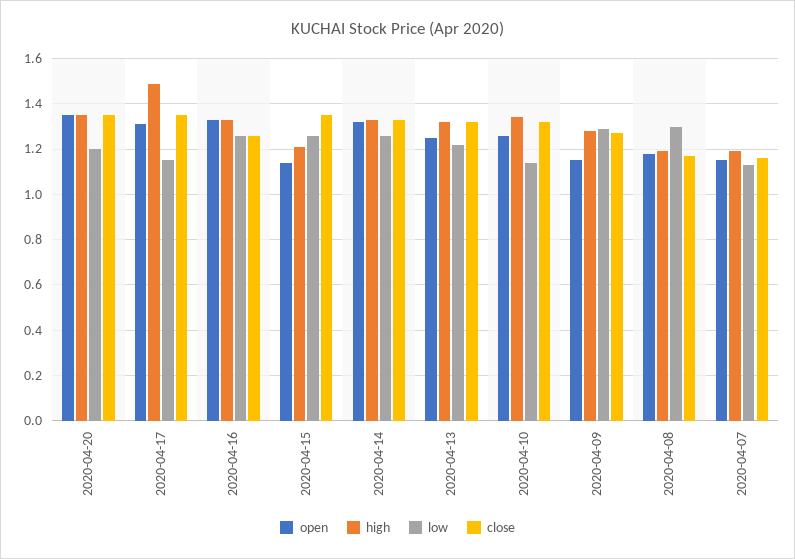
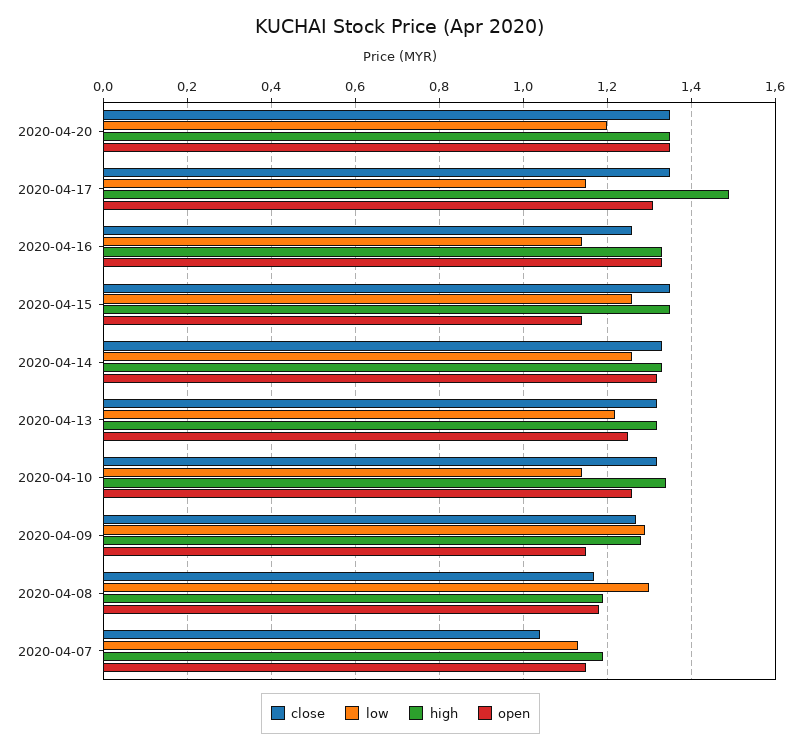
low, 2020-04-16: 1.25 -> 1.15
high, 2020-04-15: 1.2 -> 1.35
close, 2020-04-07: 1.15 -> 1.05

